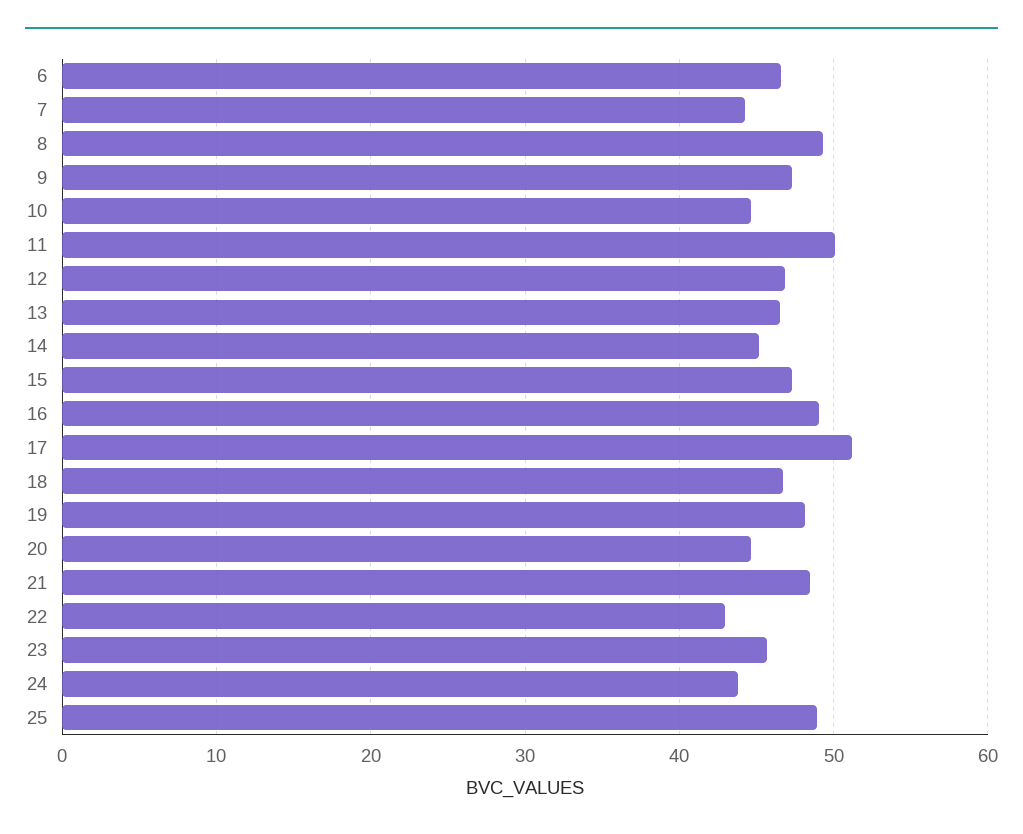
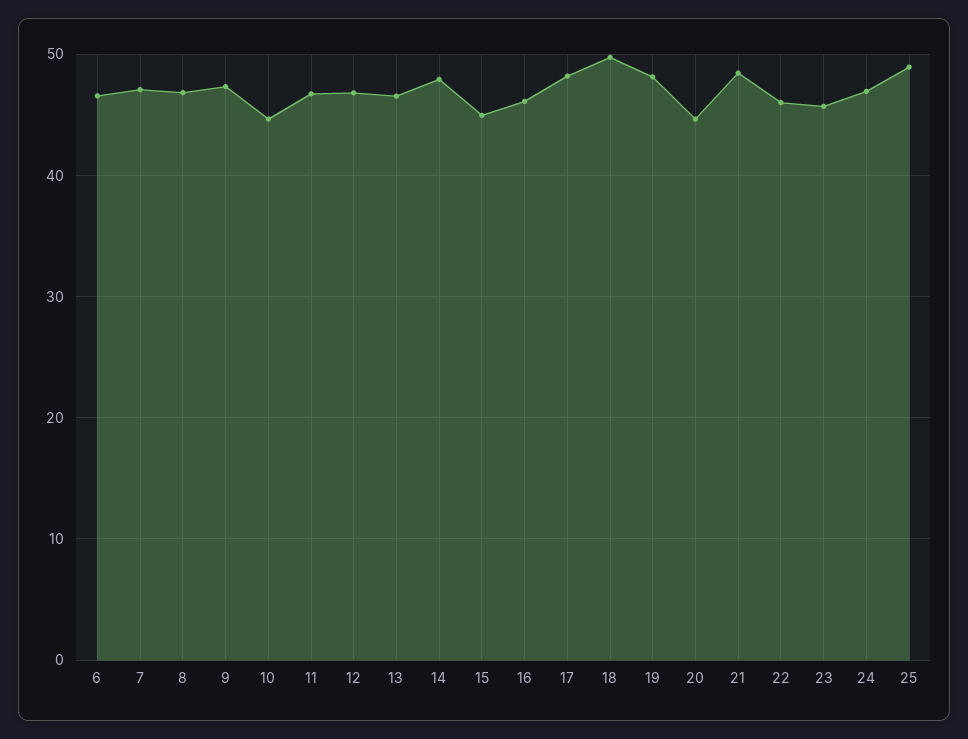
7: 44 -> 47
8: 49 -> 47
11: 50 -> 47
14: 45 -> 48
15: 47 -> 45
16: 49 -> 46
17: 51 -> 48
18: 47 -> 50
22: 43 -> 46
24: 44 -> 47

